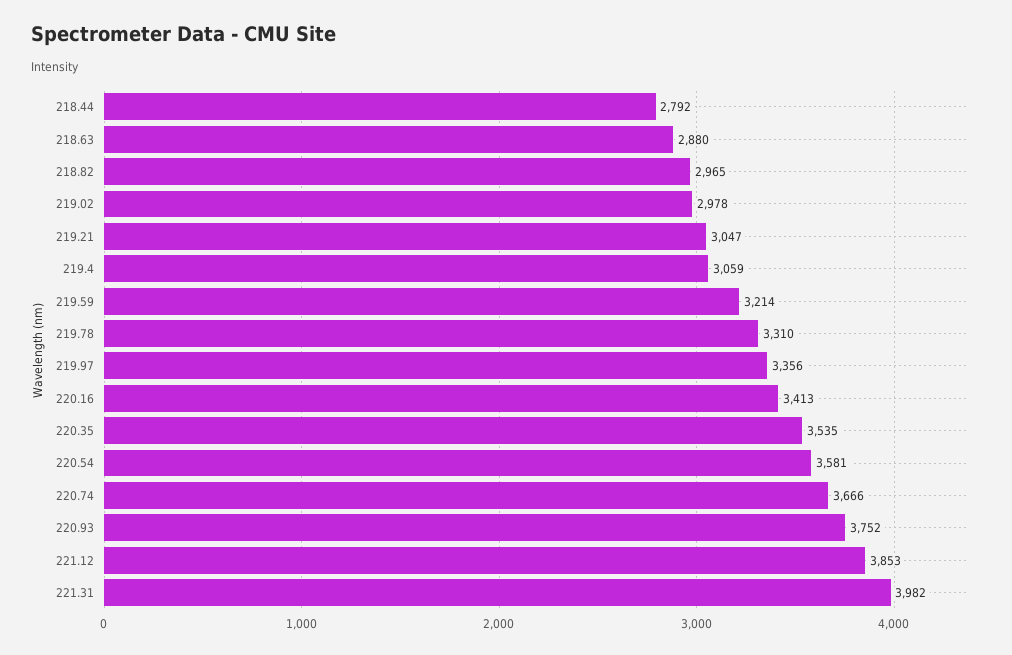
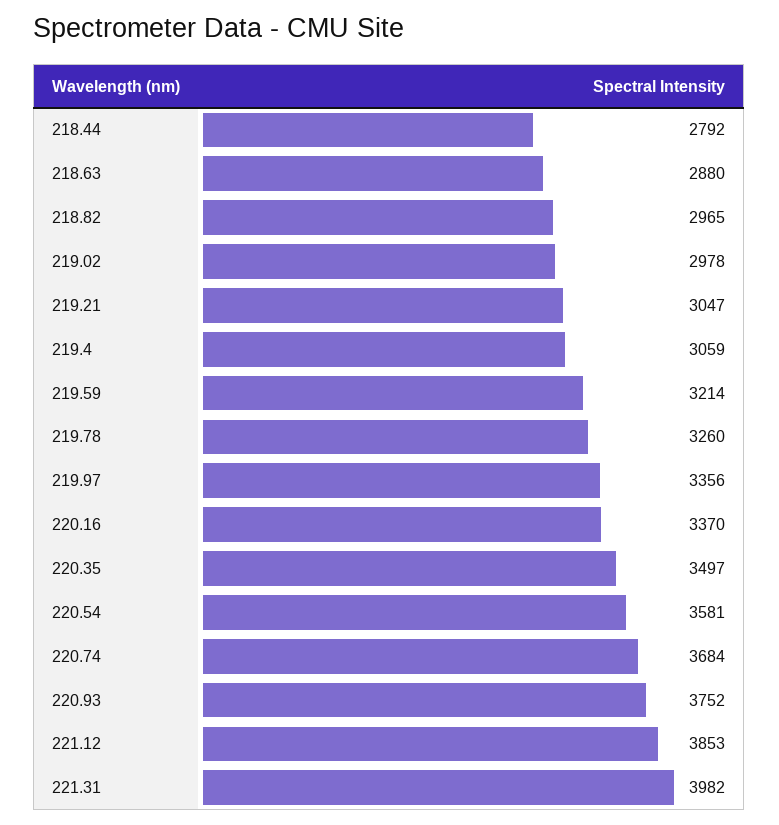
219.78: 3310 -> 3260
220.16: 3413 -> 3370
220.35: 3535 -> 3497
220.74: 3666 -> 3684

